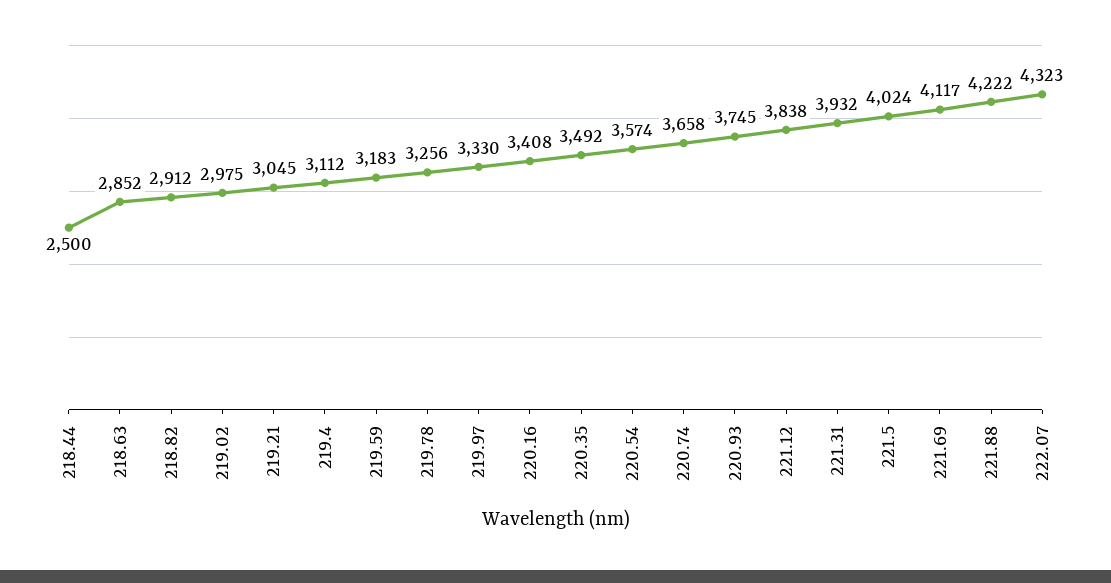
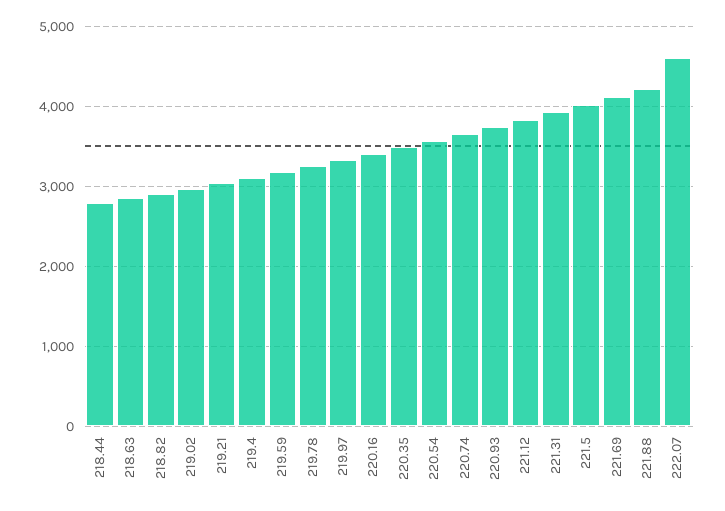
218.44: 2500 -> 2800
222.07: 4323 -> 4600

